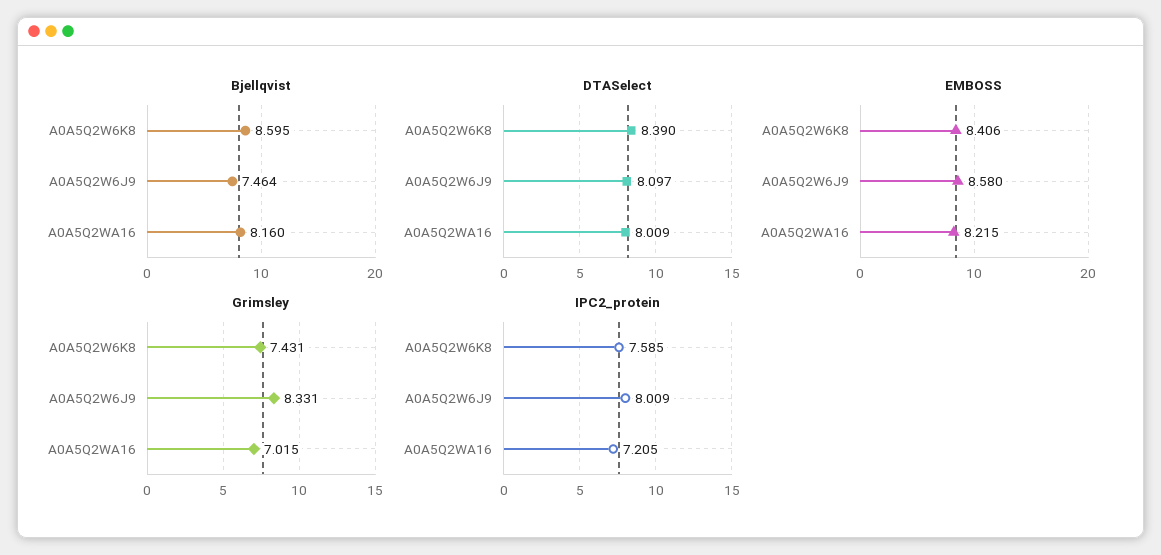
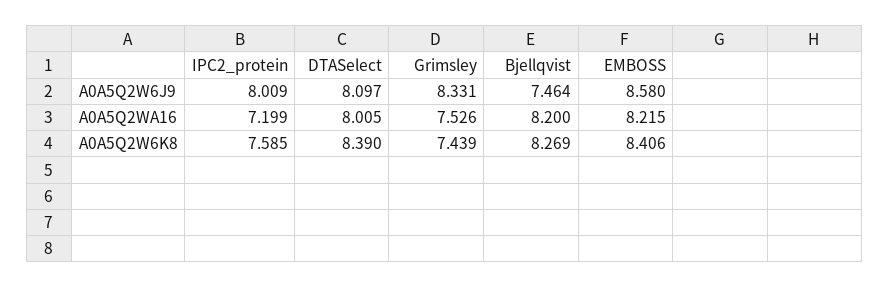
Bjellqvist, A0A5Q2W6K8: 8.595 -> 8.269
Bjellqvist, A0A5Q2WA16: 8.16 -> 8.2
DTASelect, A0A5Q2WA16: 8.009 -> 8.005
Grimsley, A0A5Q2W6K8: 7.431 -> 7.439
Grimsley, A0A5Q2WA16: 7.015 -> 7.526
IPC2_protein, A0A5Q2WA16: 7.205 -> 7.199

